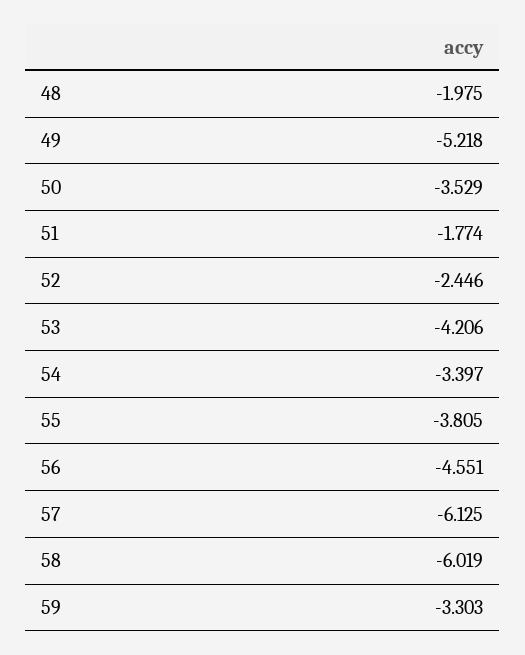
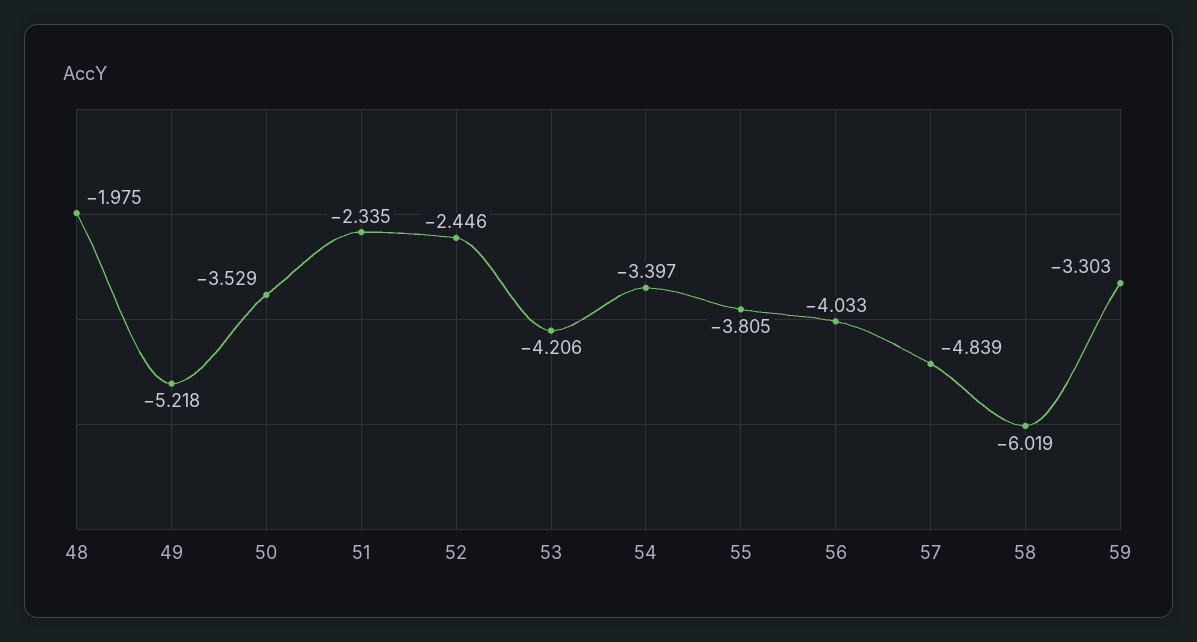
51: -1.774 -> -2.335
56: -4.551 -> -4.033
57: -6.125 -> -4.839

